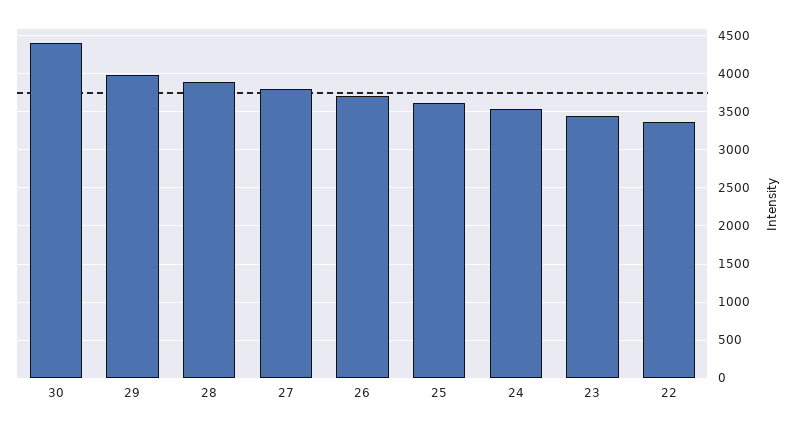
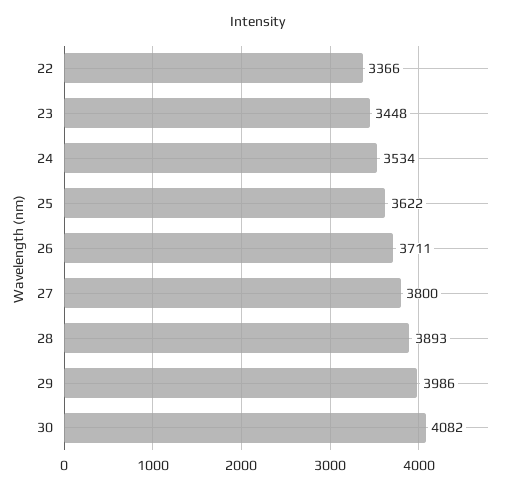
30: 4400 -> 4082

